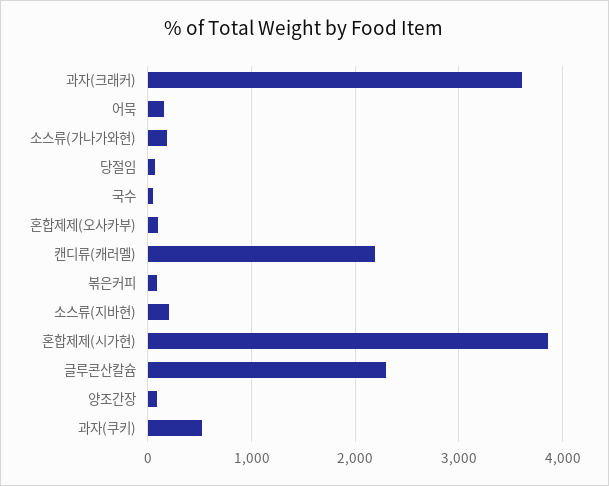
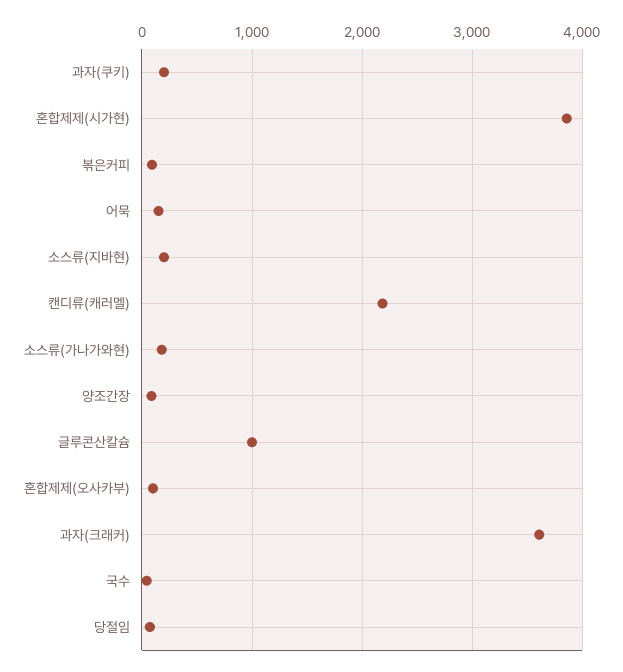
글루콘산칼슘: 2300 -> 1000
과자(쿠키): 500 -> 200

